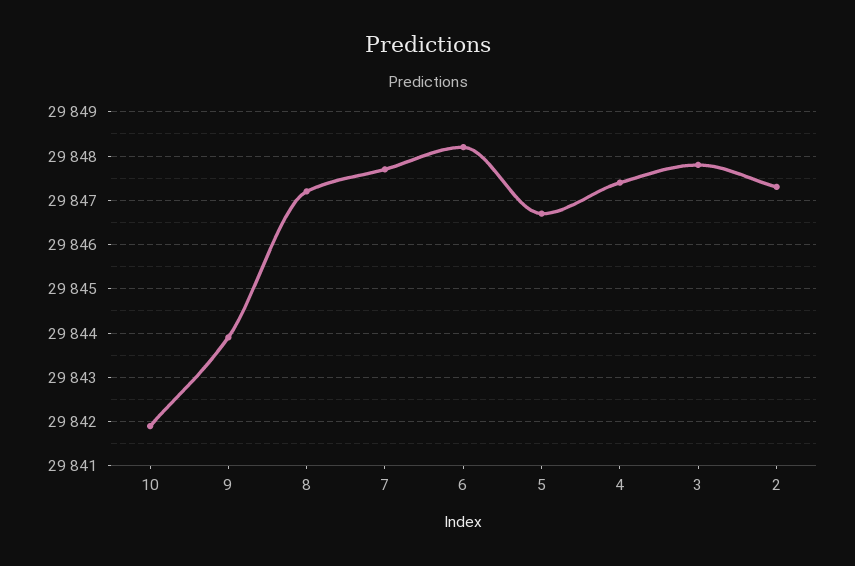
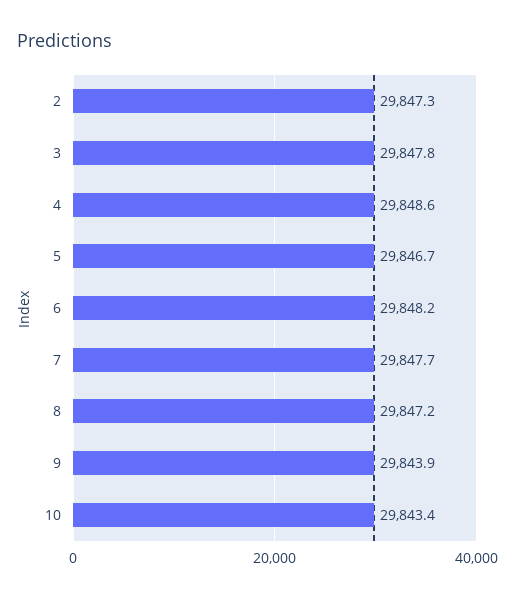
10: 29842 -> 29843.4
4: 29847.5 -> 29848.6

